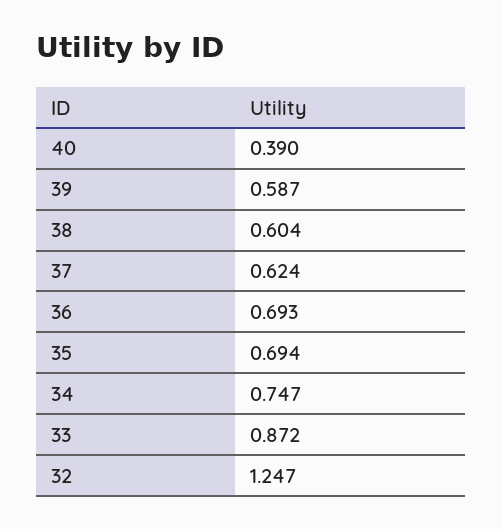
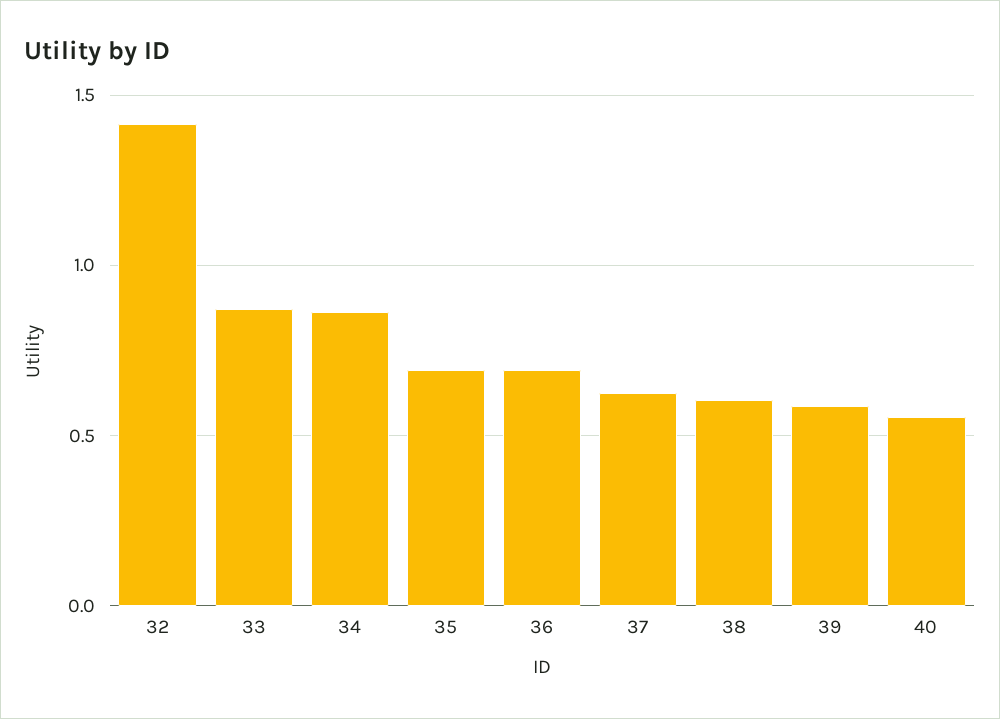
40: 0.39 -> 0.55
34: 0.747 -> 0.85
32: 1.247 -> 1.4

